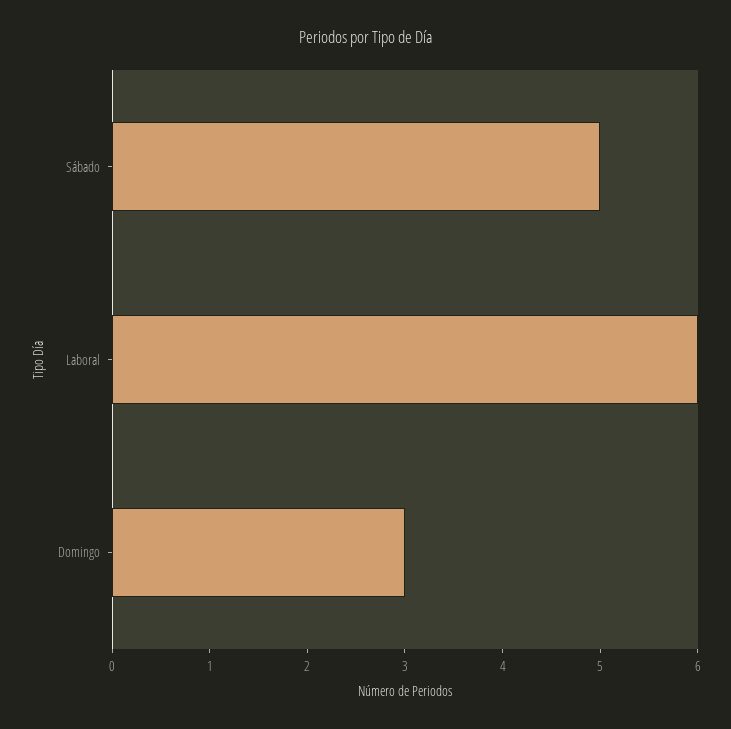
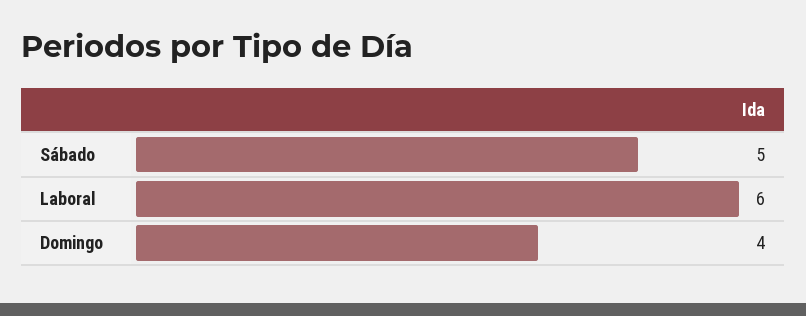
Domingo: 3 -> 4

